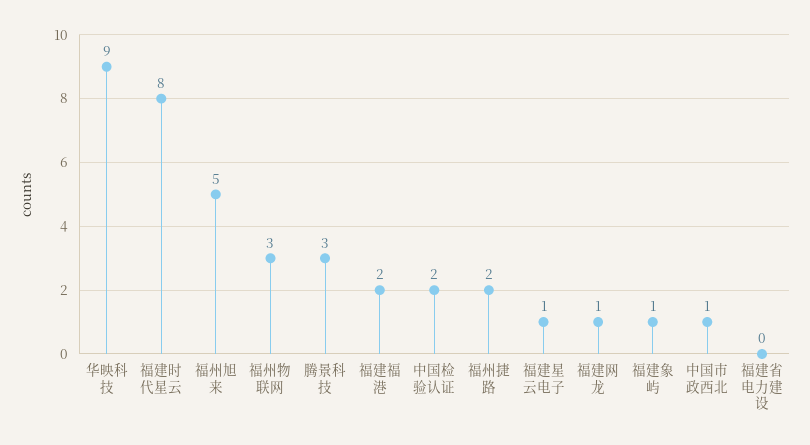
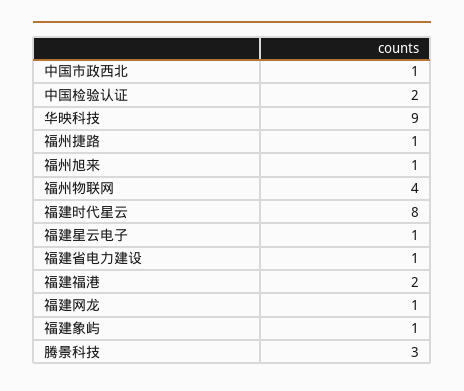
福州旭来: 5 -> 1
福州物联网: 3 -> 4
福州捷路: 2 -> 1
福建省电力建设: 0 -> 1

